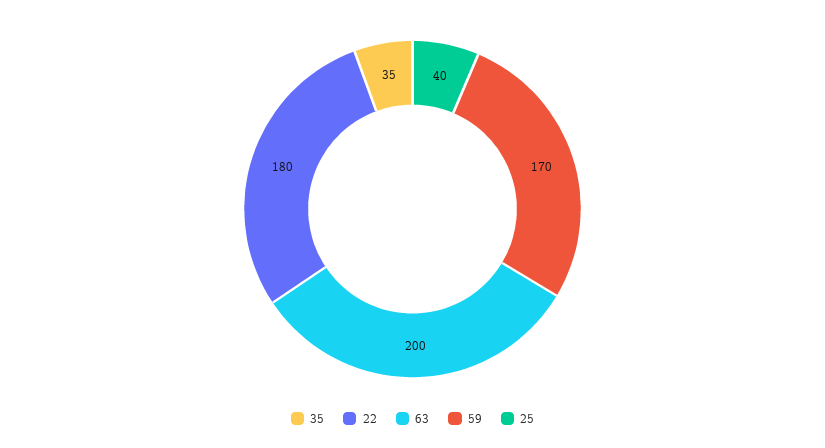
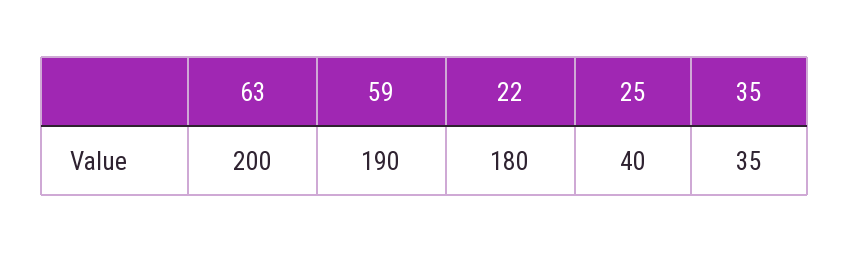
59: 170 -> 190

